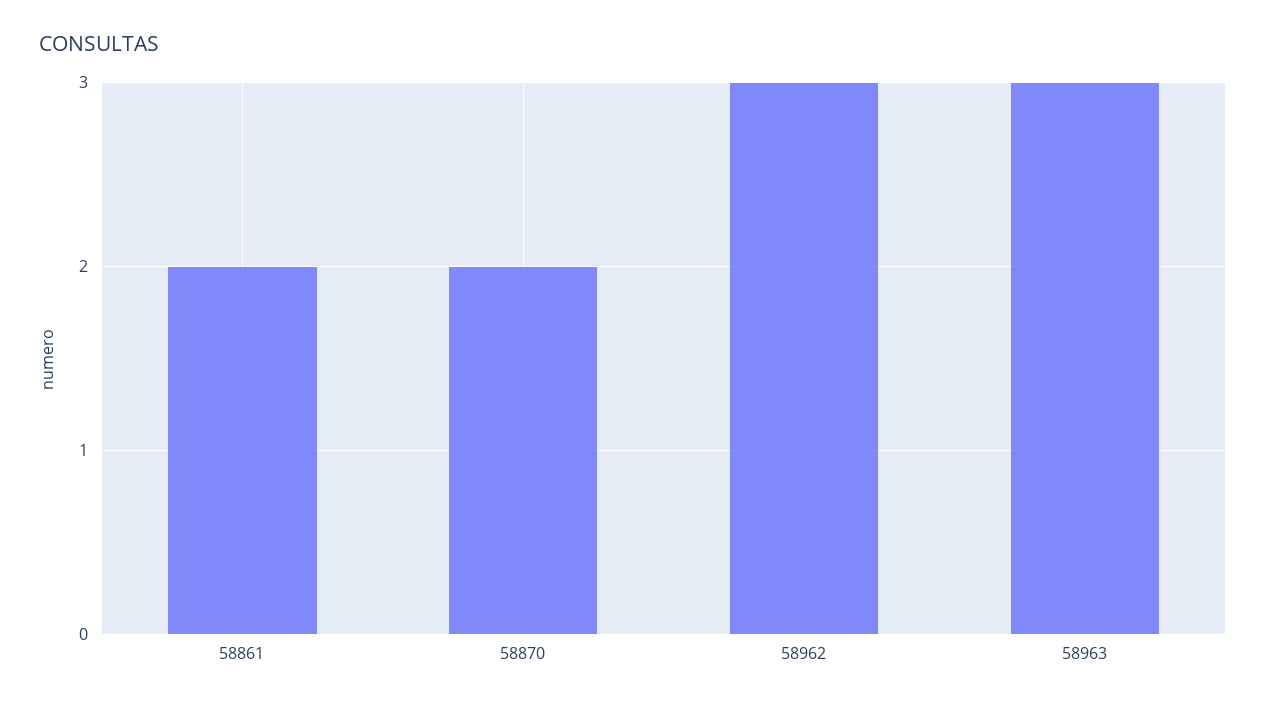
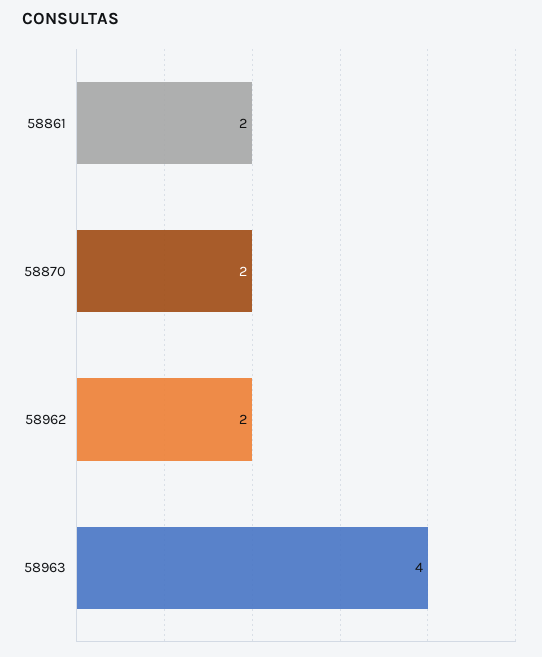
58962: 3 -> 2
58963: 3 -> 4

